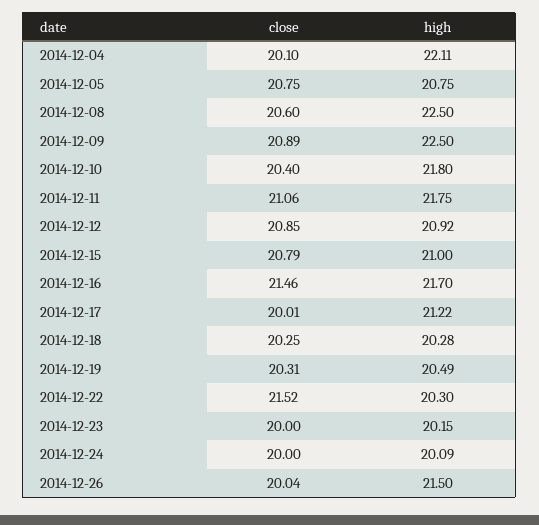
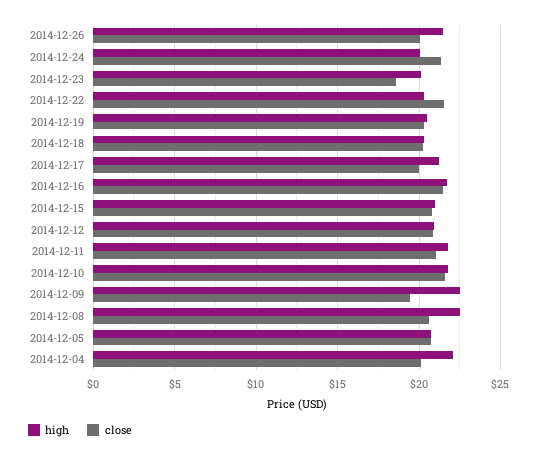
close, 2014-12-09: 20.89 -> 19.5
close, 2014-12-10: 20.4 -> 21.5
close, 2014-12-23: 20 -> 18.5
close, 2014-12-24: 20 -> 21.5

